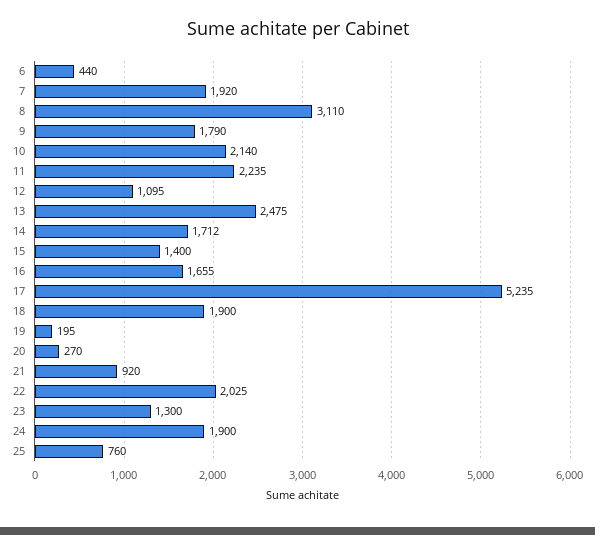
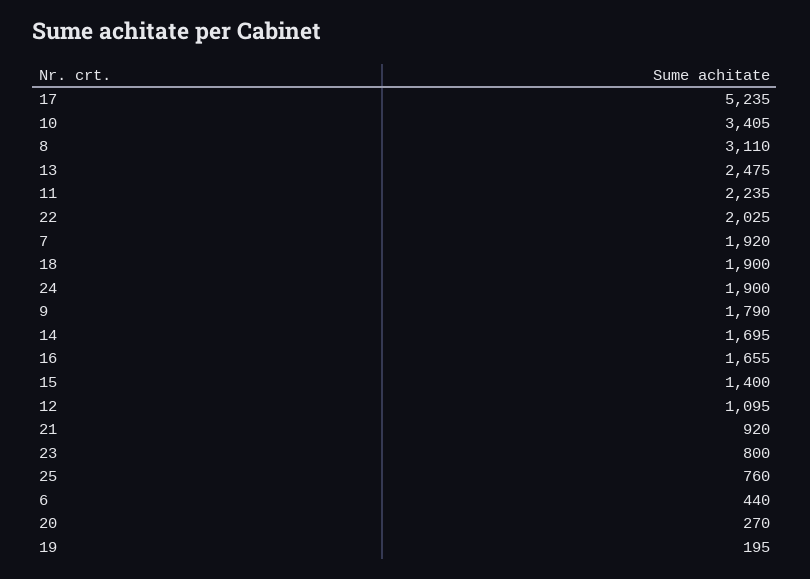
10: 2140 -> 3405
14: 1712 -> 1695
23: 1300 -> 800

